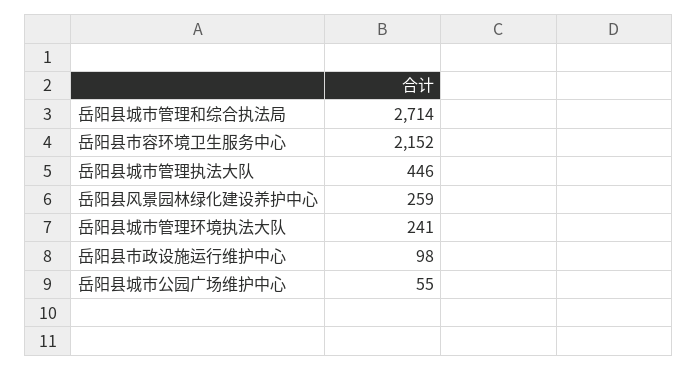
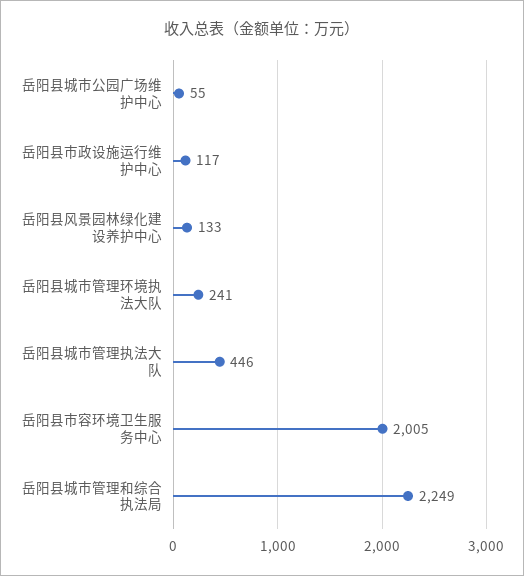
岳阳县城市管理和综合执法局: 2714 -> 2249
岳阳县市容环境卫生服务中心: 2152 -> 2005
岳阳县风景园林绿化建设养护中心: 259 -> 133
岳阳县市政设施运行维护中心: 98 -> 117

